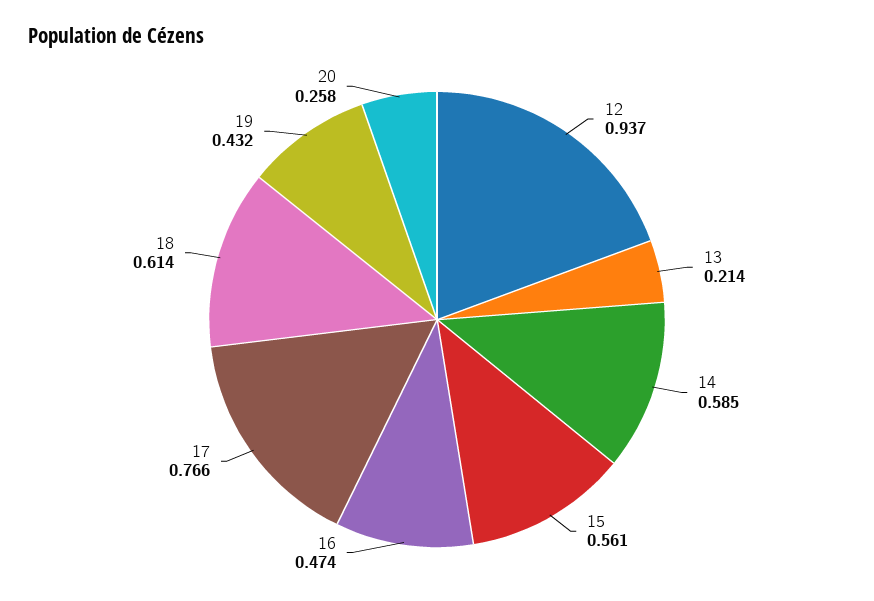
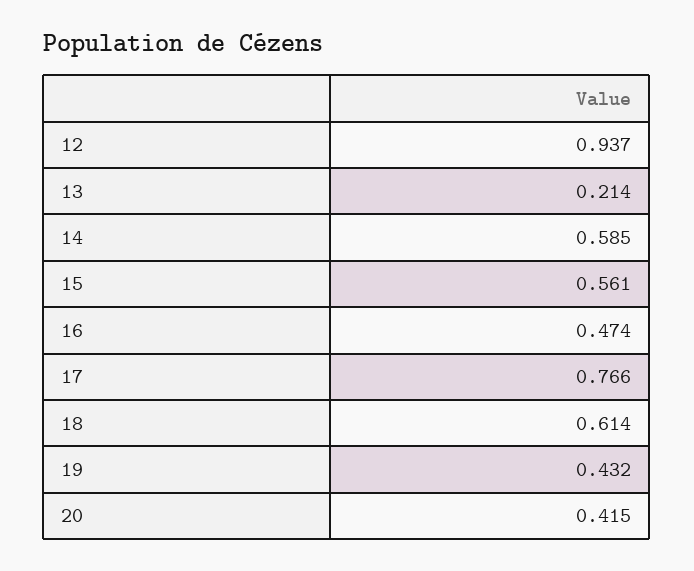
20: 0.258 -> 0.415

